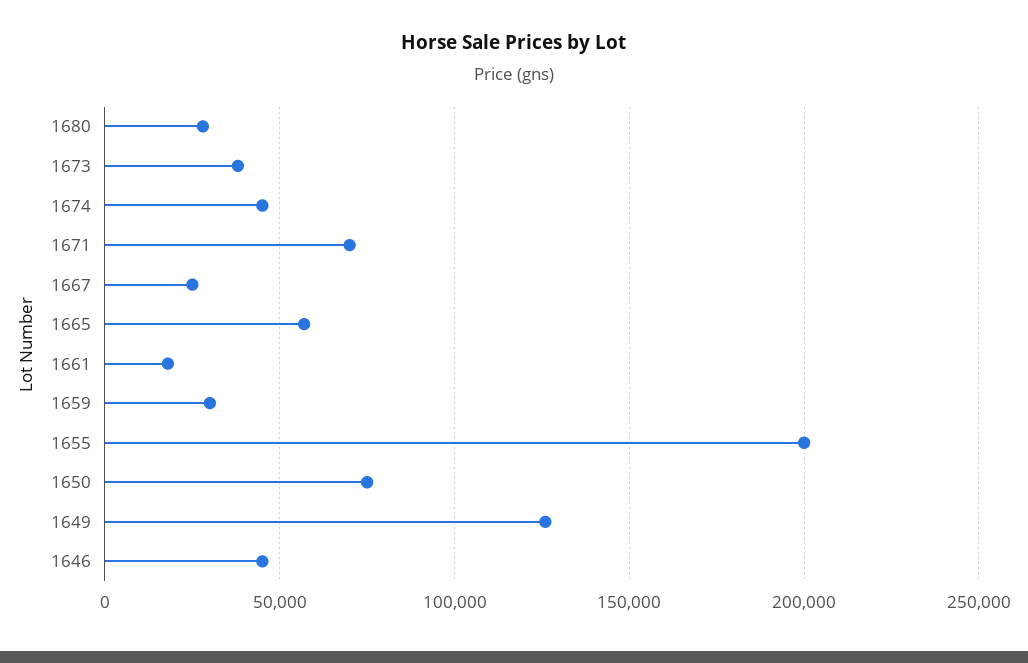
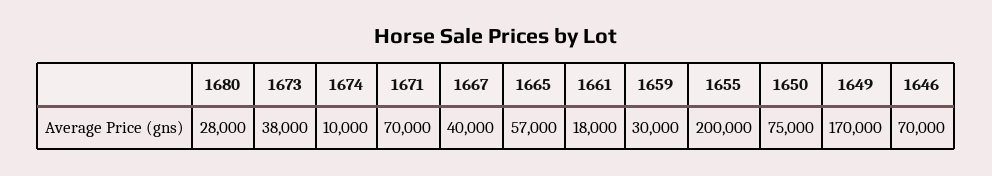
1674: 45000 -> 10000
1667: 25000 -> 40000
1649: 125000 -> 170000
1646: 45000 -> 70000

